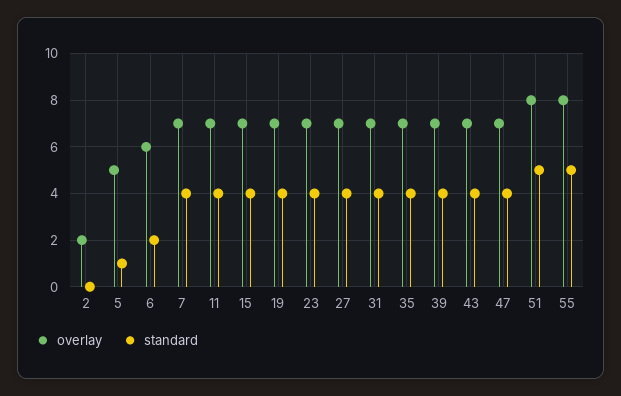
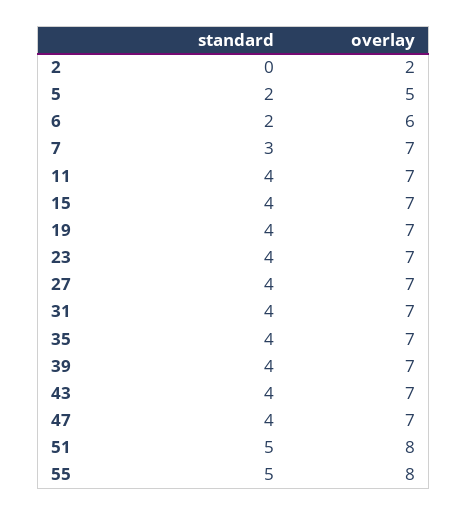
standard, 5: 1 -> 2
standard, 7: 4 -> 3

